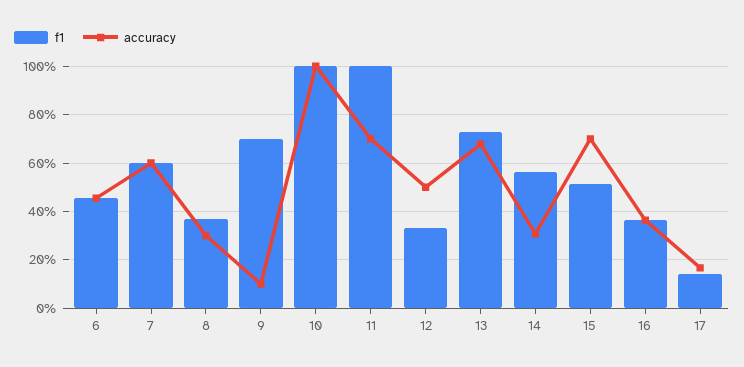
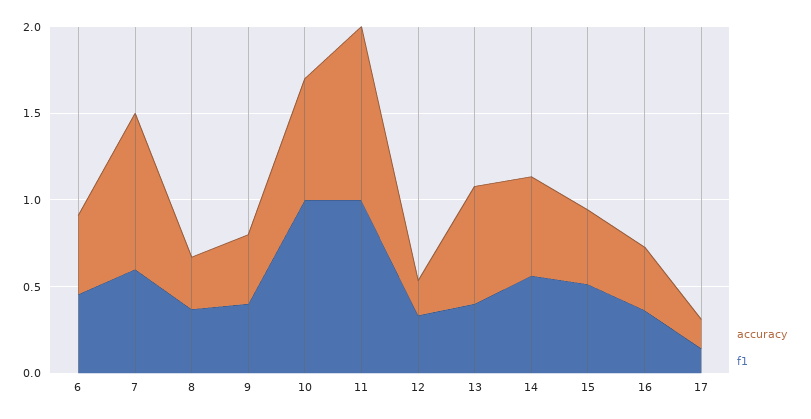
accuracy, 7: 0.6 -> 0.9
f1, 9: 0.7 -> 0.4
accuracy, 9: 0.1 -> 0.4
accuracy, 10: 1 -> 0.7
accuracy, 11: 0.7 -> 1
accuracy, 12: 0.5 -> 0.2
f1, 13: 0.725 -> 0.4
accuracy, 14: 0.3 -> 0.6
accuracy, 15: 0.7 -> 0.4

